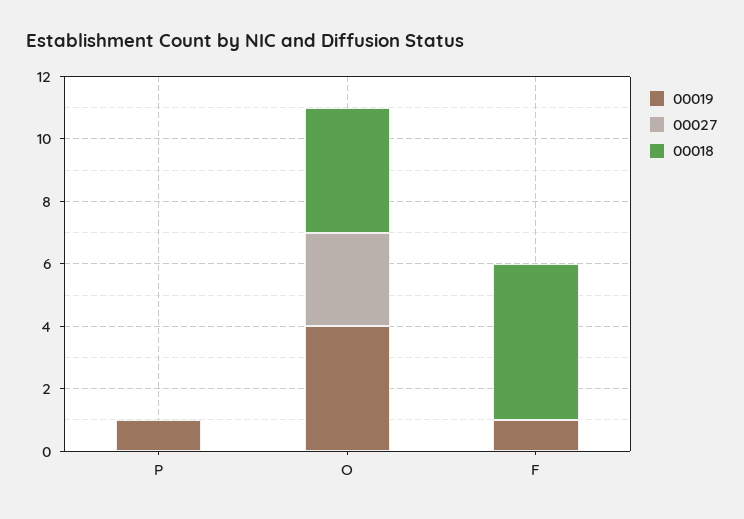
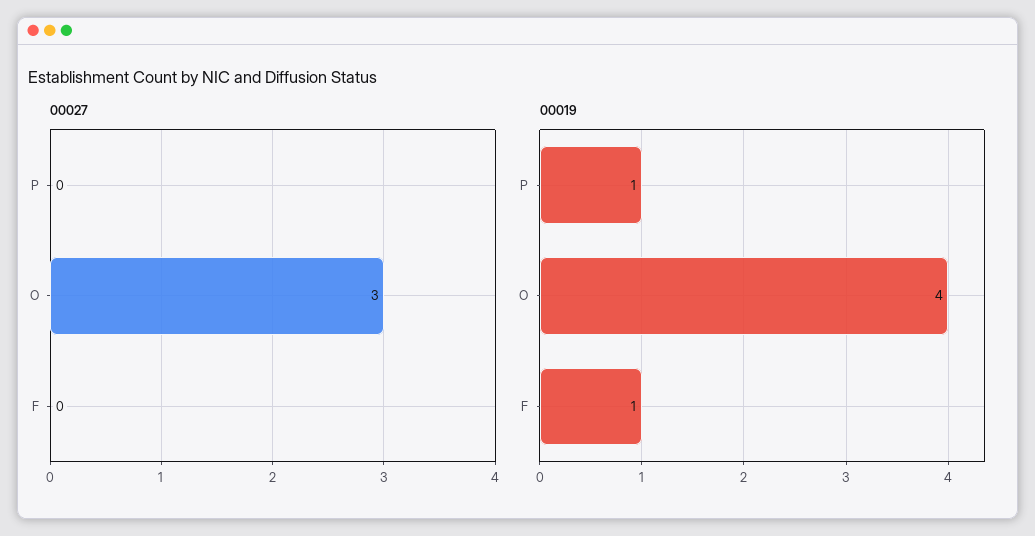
00018, P: 0 -> none
00018, O: 4 -> none
00018, F: 5 -> none

